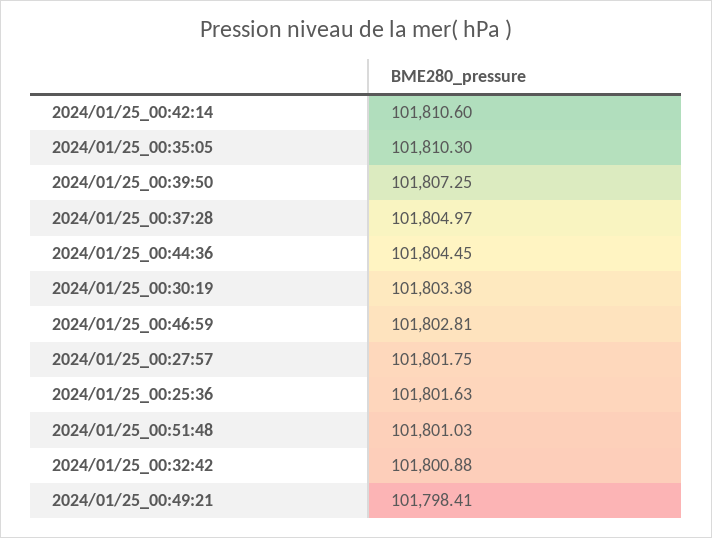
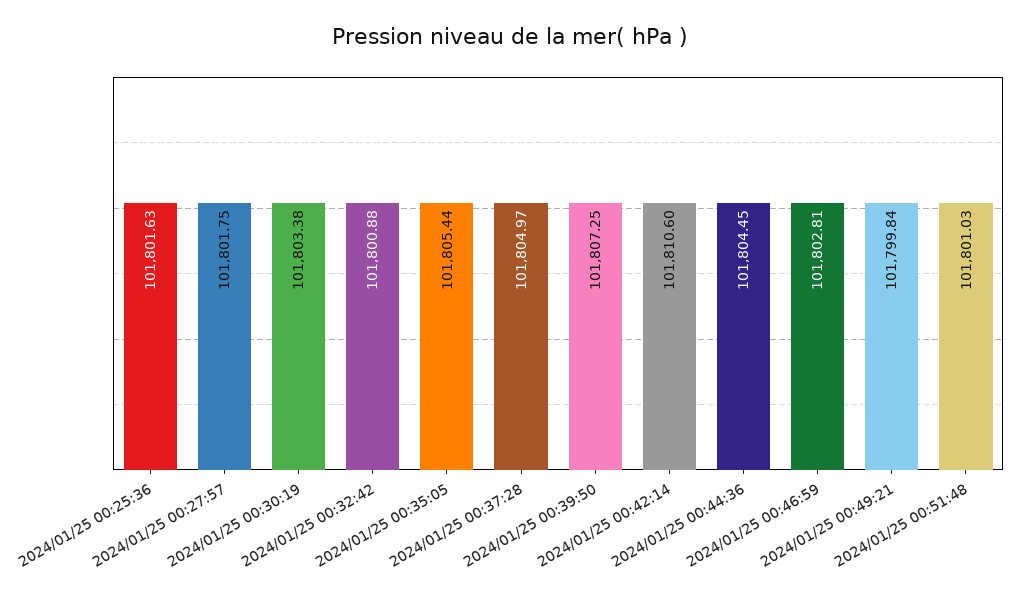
2024/01/25_00:35:05: 101810.3 -> 101805.44
2024/01/25_00:49:21: 101798.41 -> 101799.84

